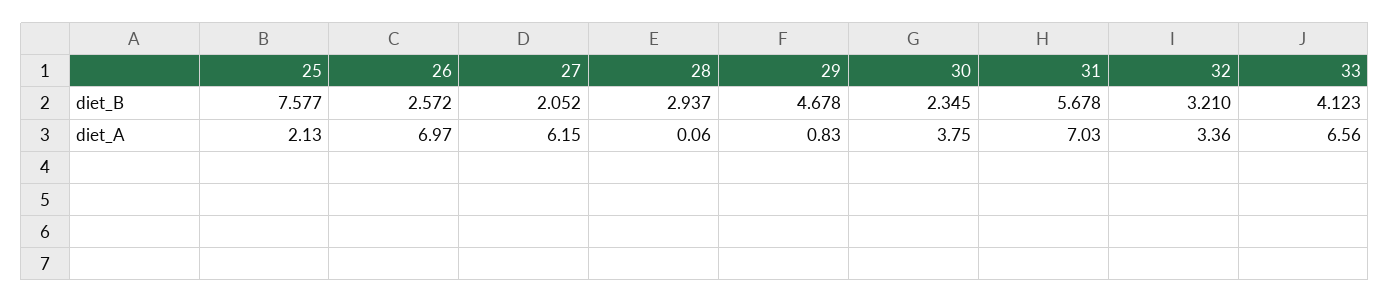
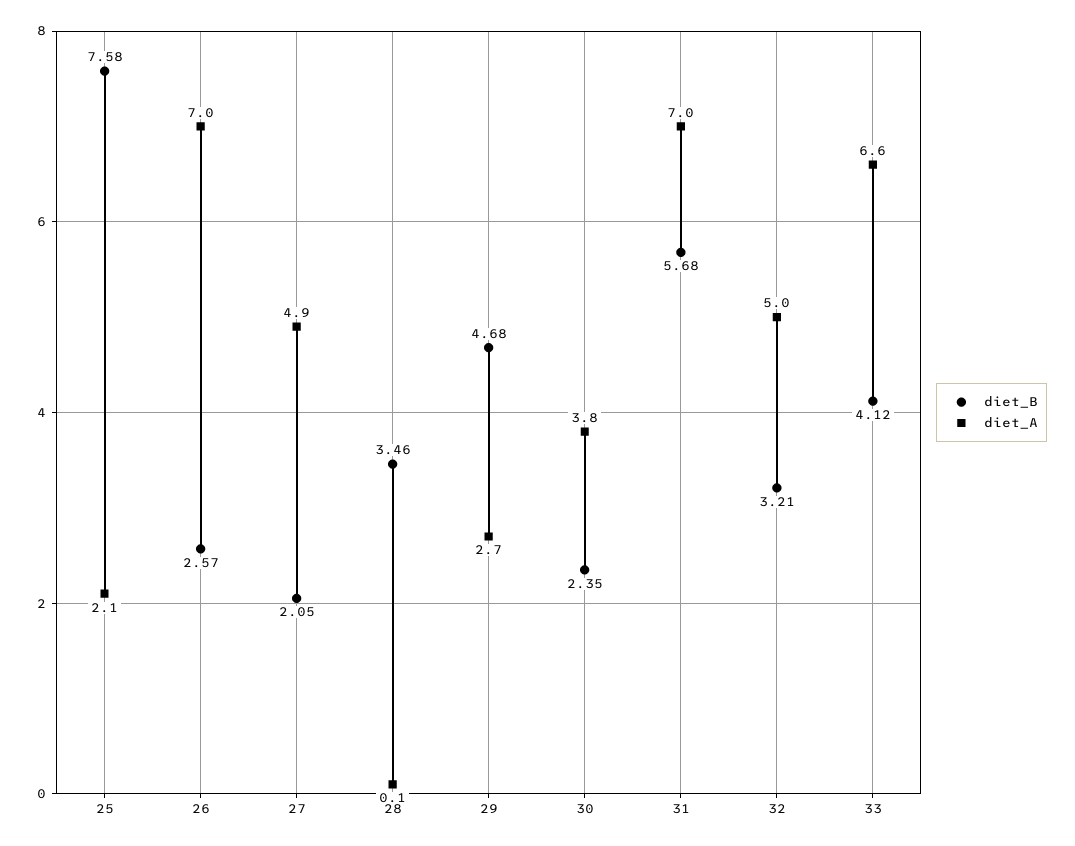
diet_B, 28: 2.937 -> 3.46
diet_A, 27: 6.15 -> 4.9
diet_A, 29: 0.83 -> 2.7
diet_A, 32: 3.36 -> 5

